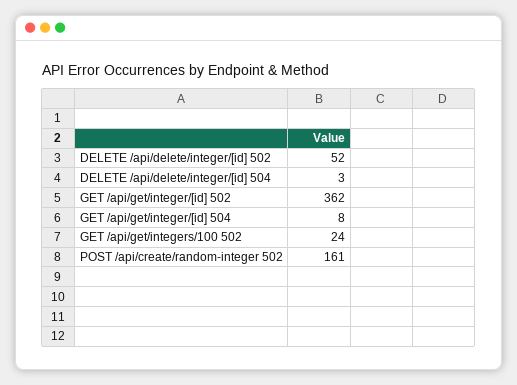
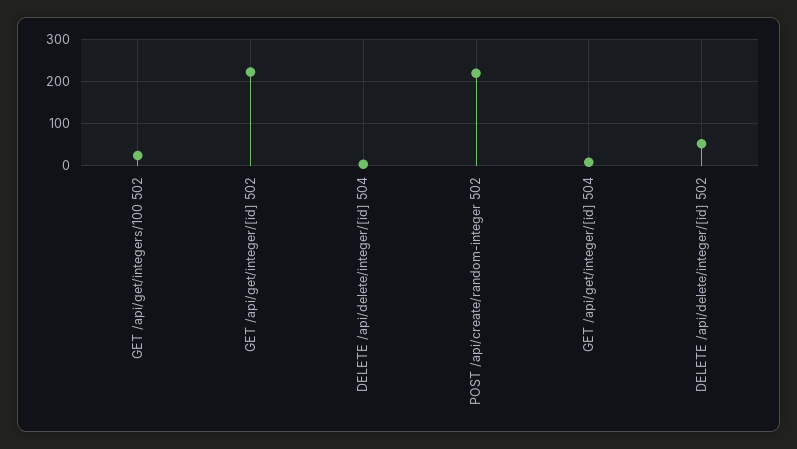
GET /api/get/integer/[id] 502: 362 -> 220
POST /api/create/random-integer 502: 161 -> 220

